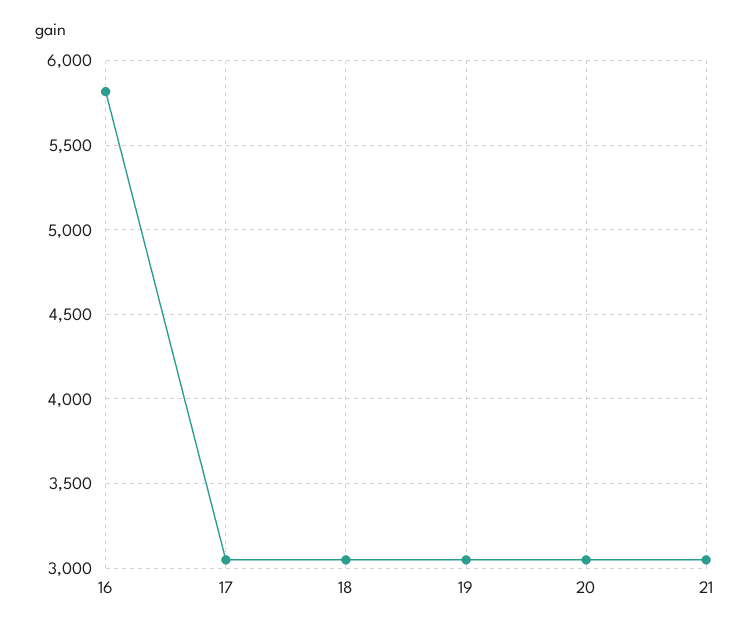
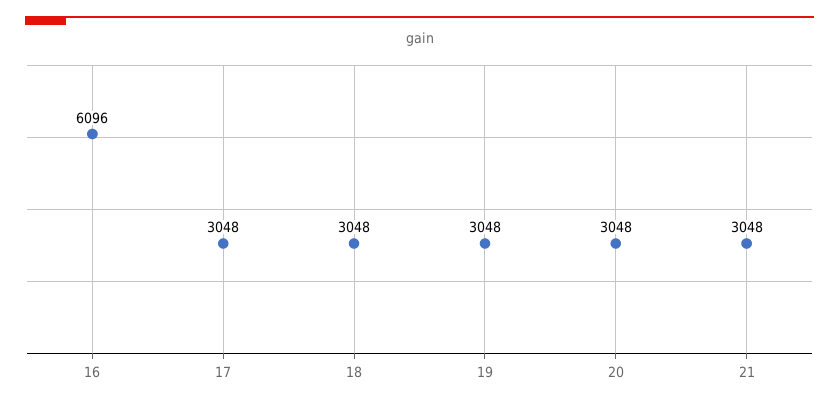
16: 5800 -> 6096

